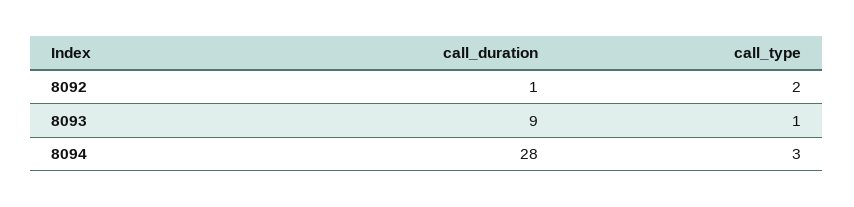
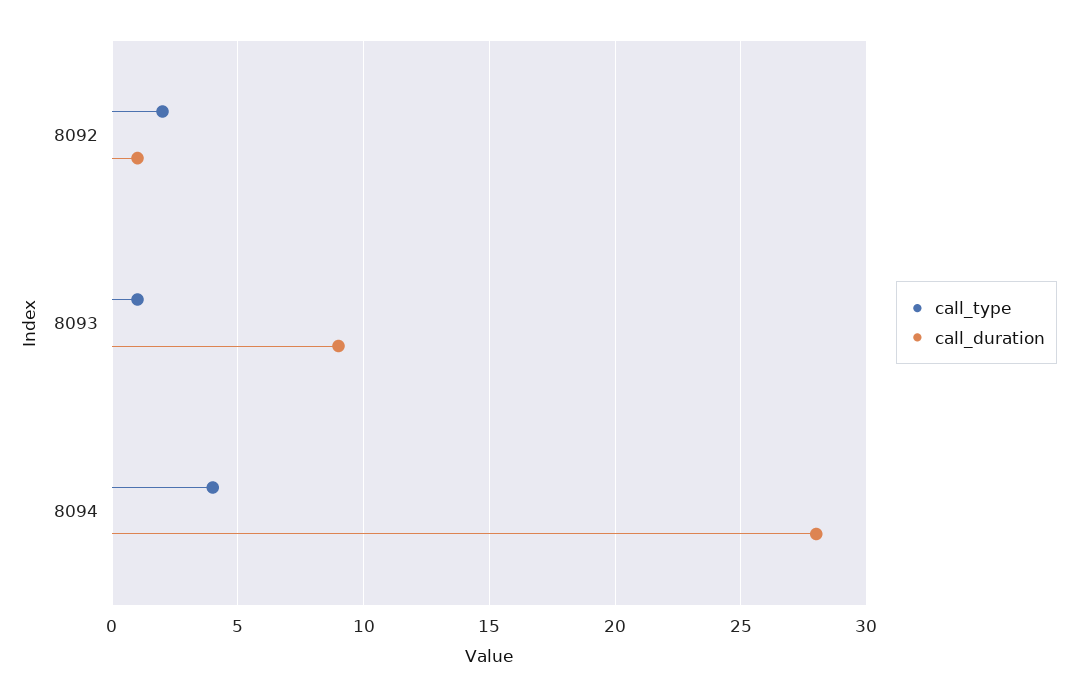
call_type, 8094: 3 -> 4

